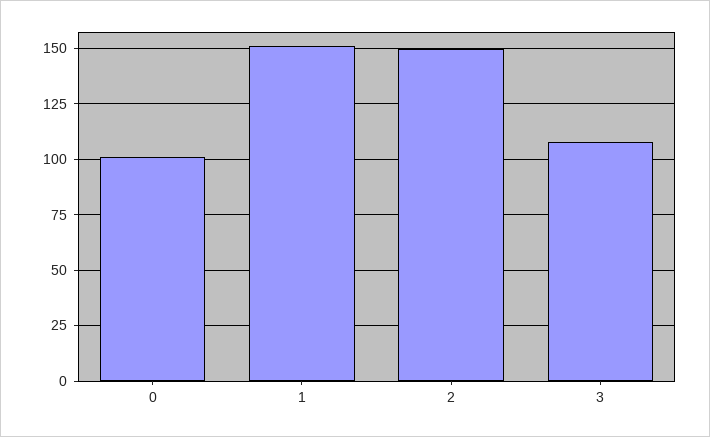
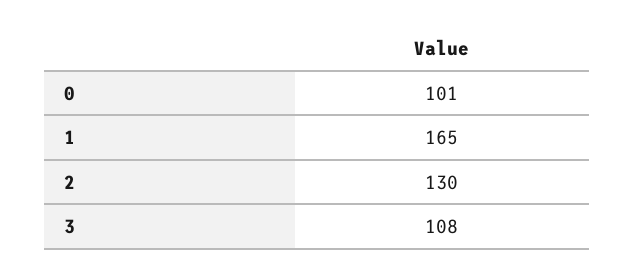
1: 150 -> 165
2: 150 -> 130

